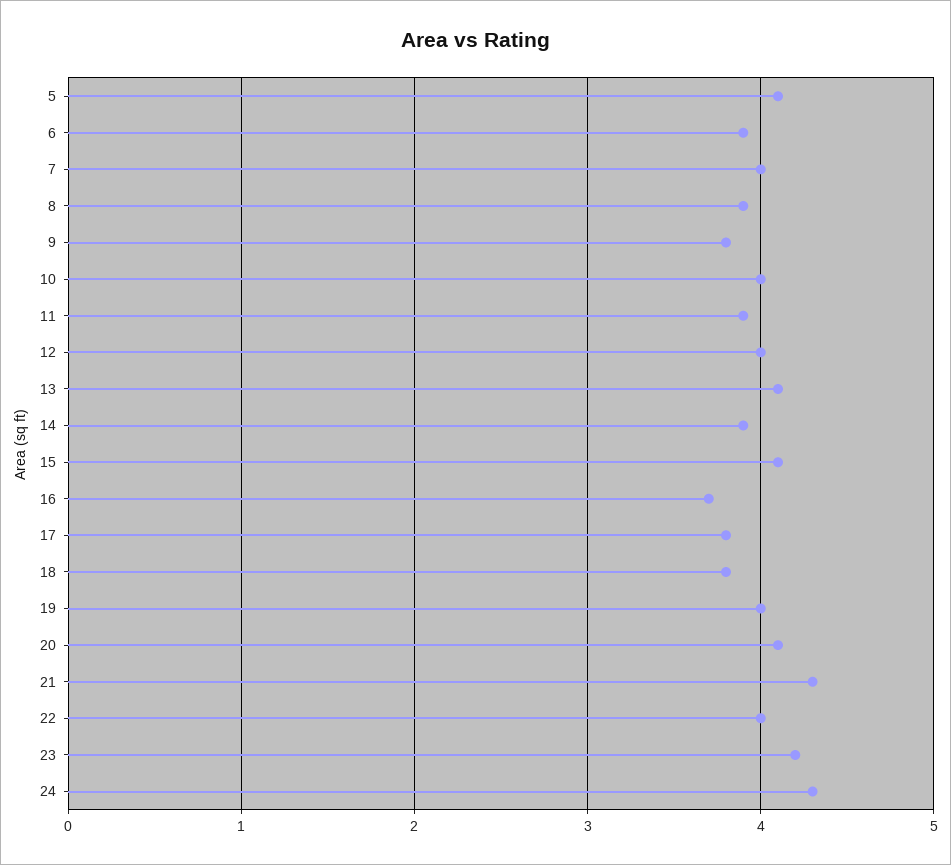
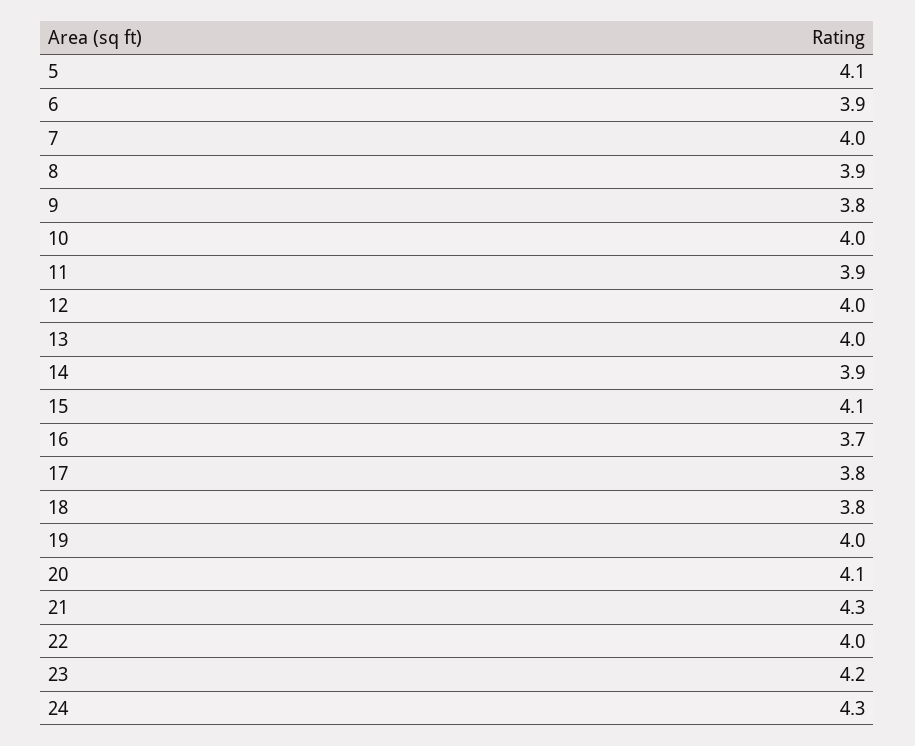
13: 4.1 -> 4

